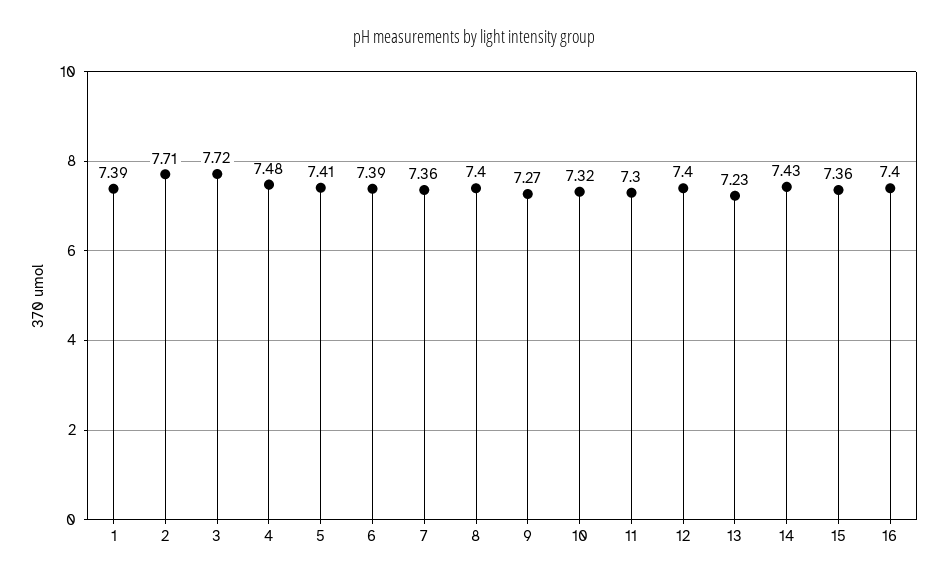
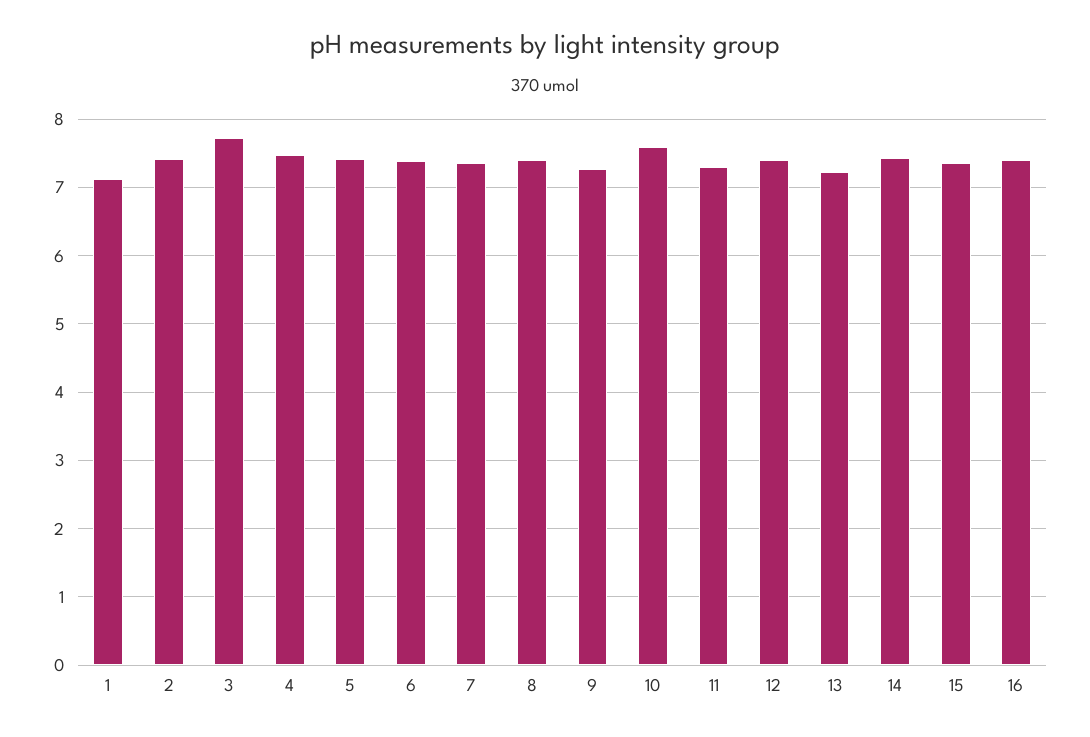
1: 7.39 -> 7.1
2: 7.71 -> 7.4
10: 7.32 -> 7.6

